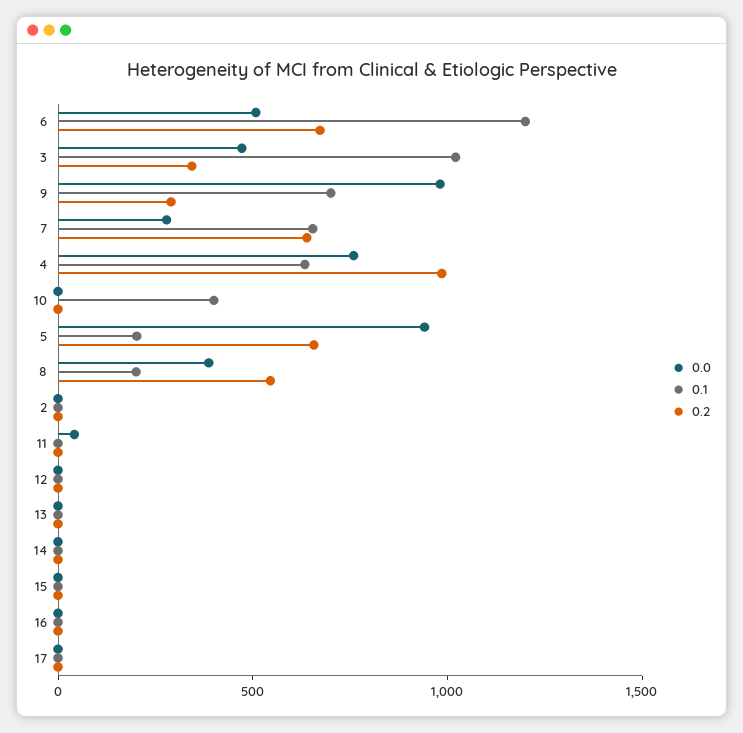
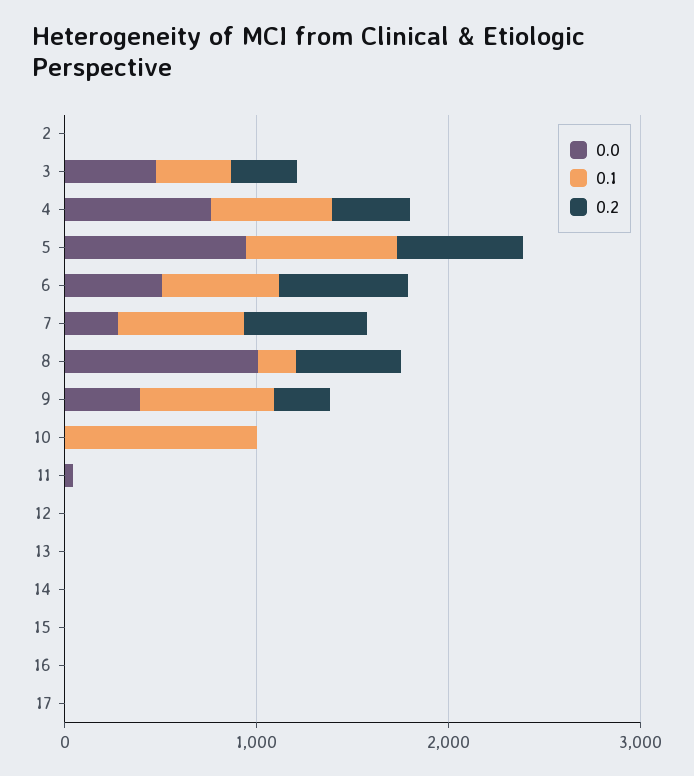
0.1, 6: 1200 -> 600
0.1, 3: 1000 -> 400
0.0, 9: 1000 -> 400
0.2, 4: 1000 -> 400
0.1, 10: 400 -> 1000
0.1, 5: 200 -> 800
0.0, 8: 400 -> 1000

